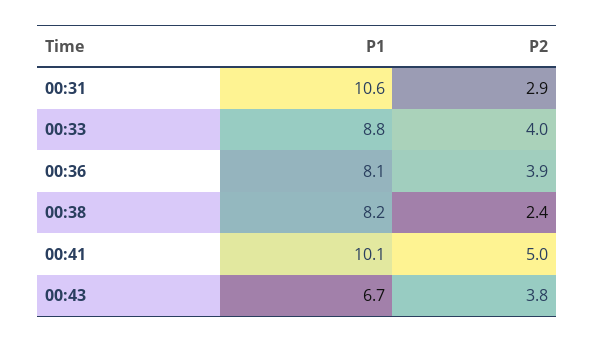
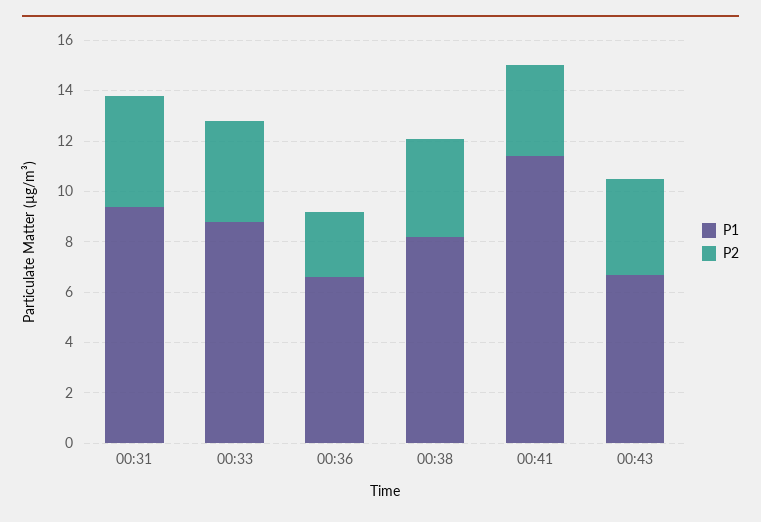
P1, 00:31: 10.6 -> 9.5
P2, 00:31: 2.9 -> 4.5
P1, 00:36: 8.1 -> 6.5
P2, 00:36: 3.9 -> 2.5
P2, 00:38: 2.4 -> 4
P1, 00:41: 10.1 -> 11.5
P2, 00:41: 5 -> 3.5

